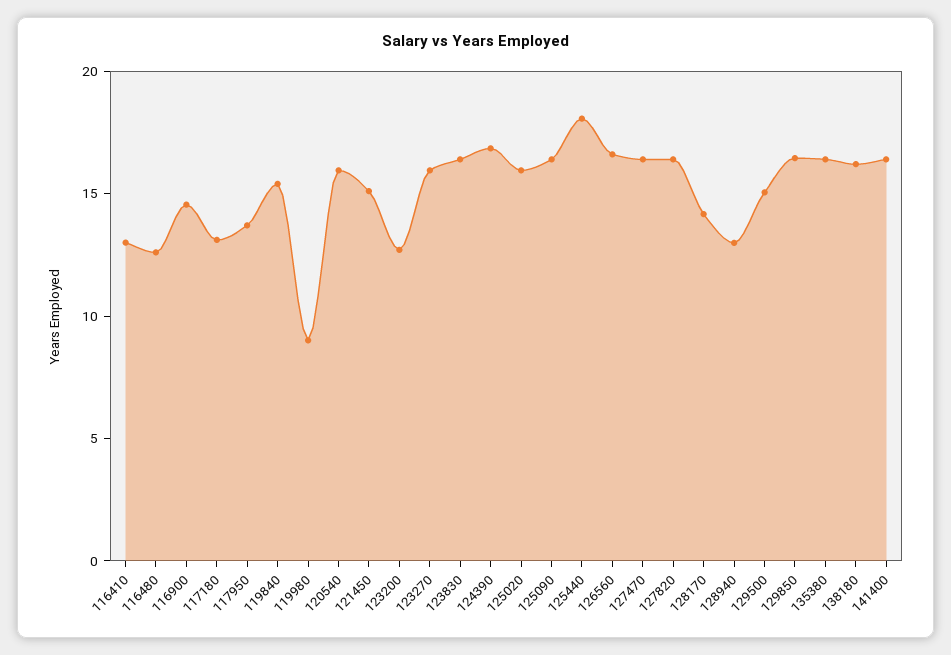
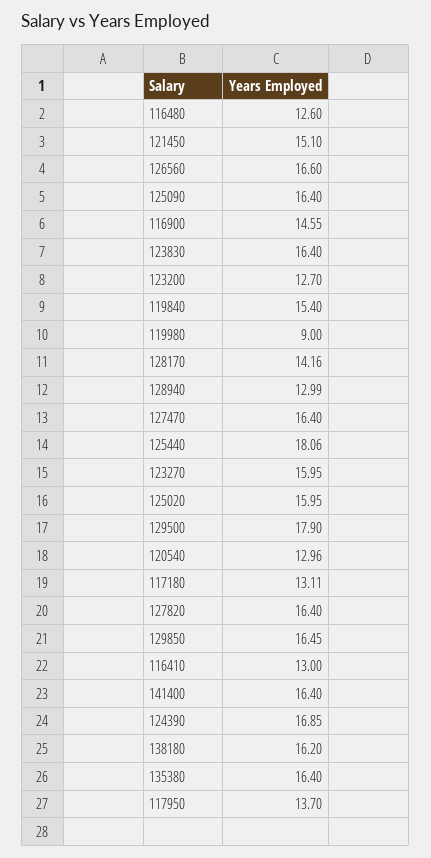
120540: 16 -> 12.96
129500: 15 -> 17.9

